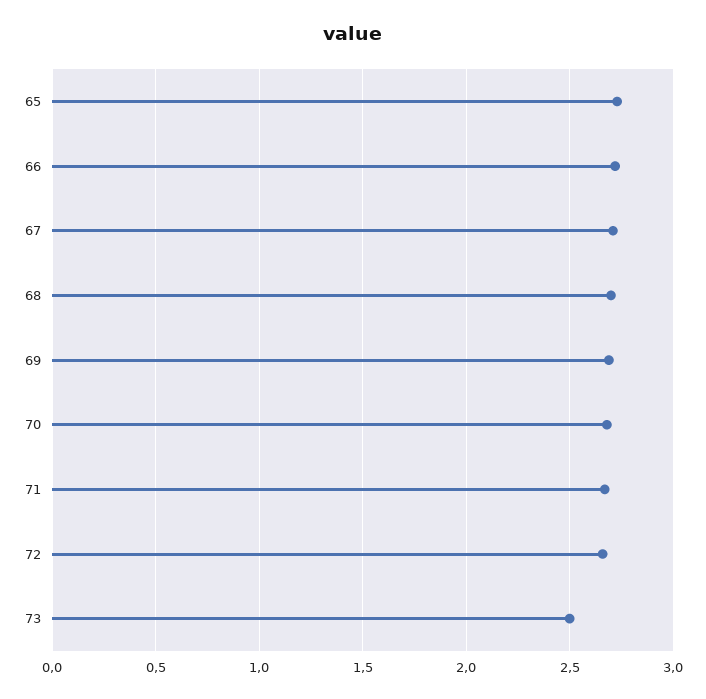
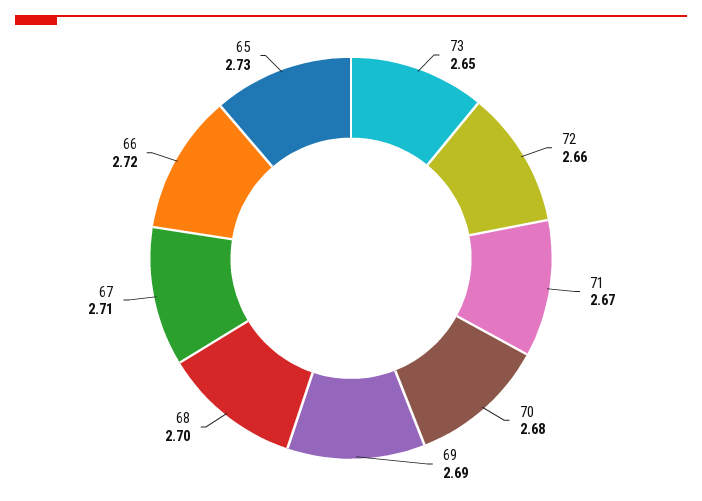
73: 2.5 -> 2.65

